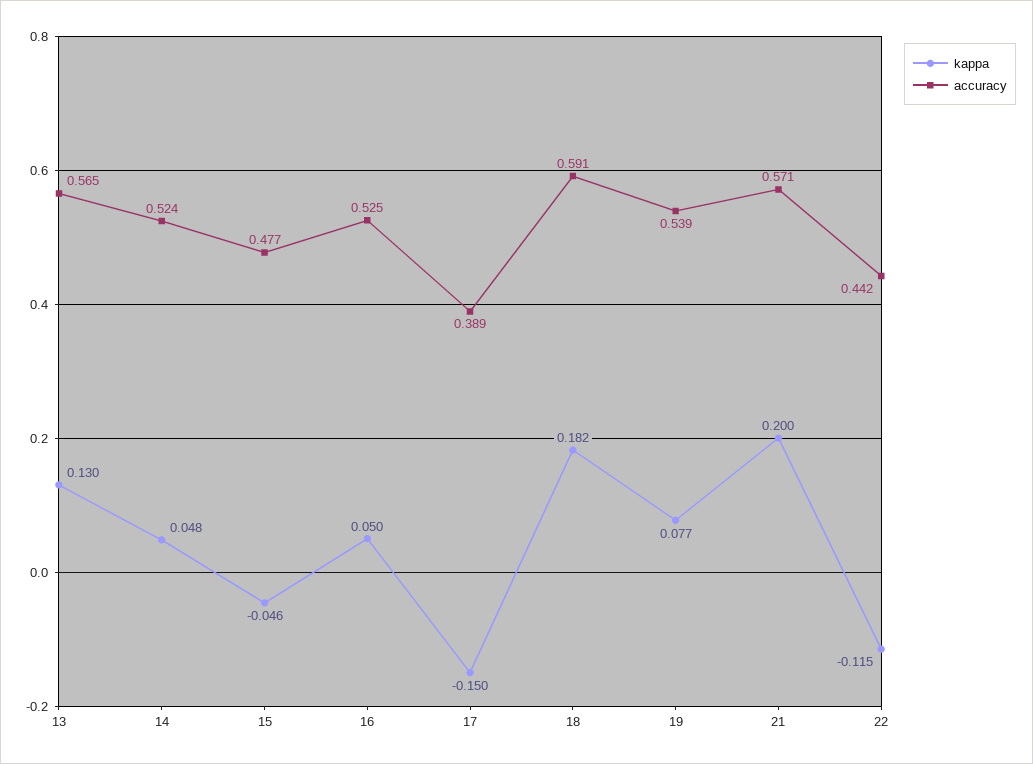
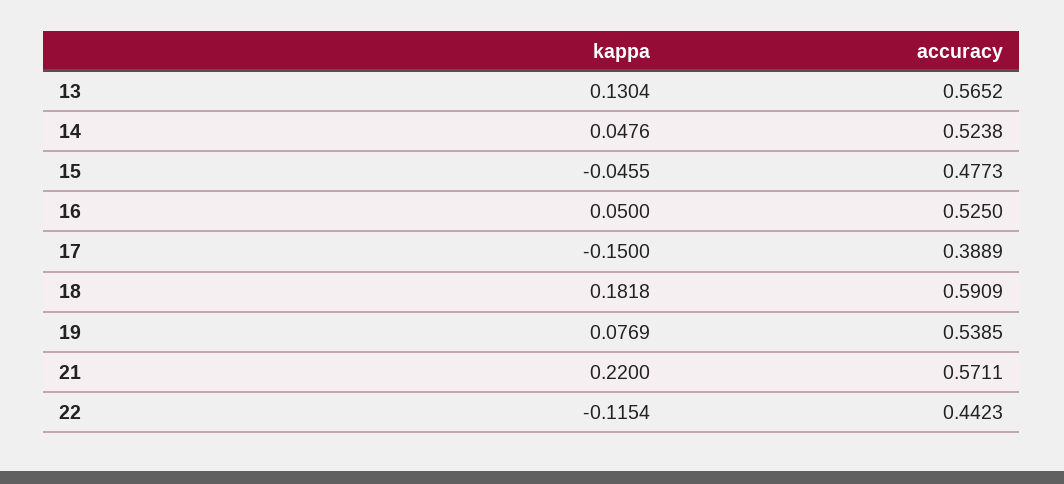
kappa, 21: 0.2 -> 0.22

